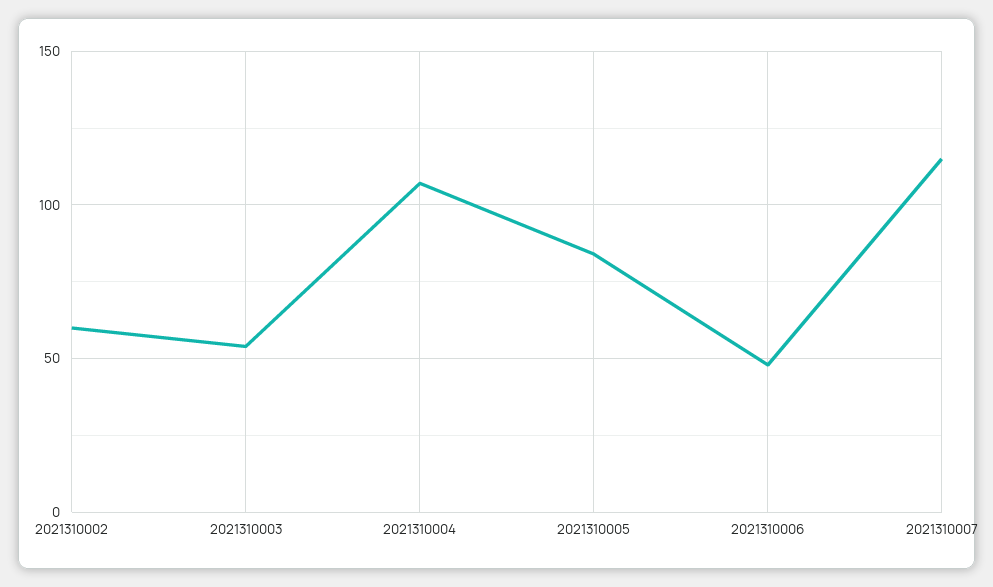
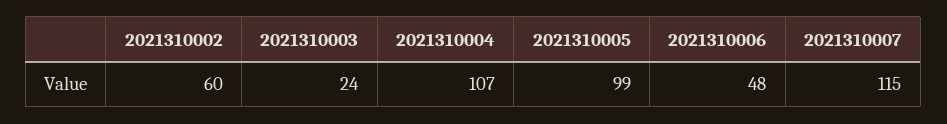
2021310003: 55 -> 24
2021310005: 85 -> 99

